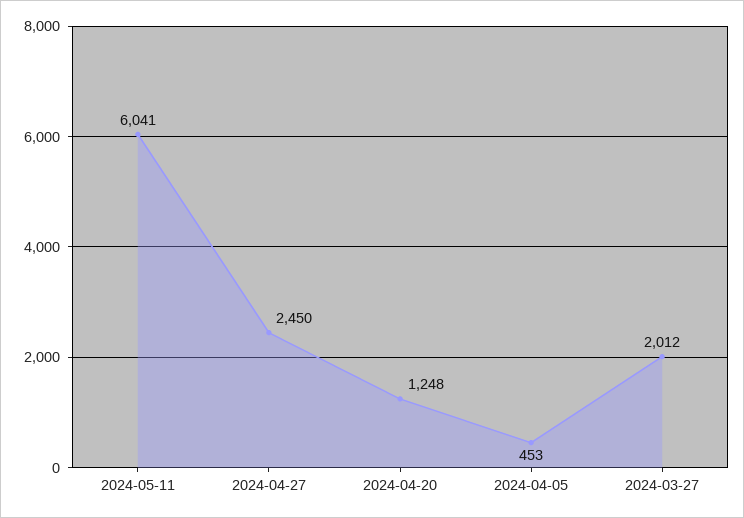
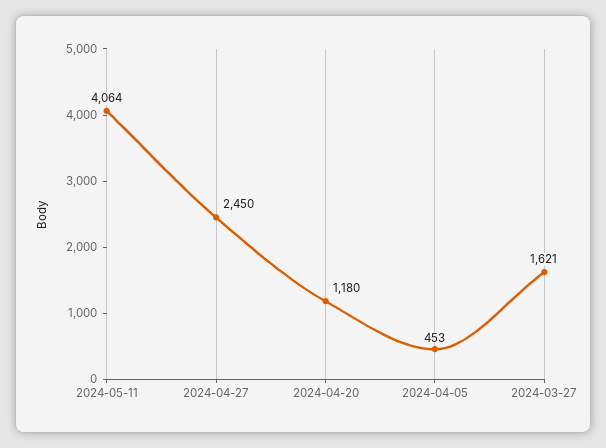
2024-05-11: 6041 -> 4064
2024-04-20: 1248 -> 1180
2024-03-27: 2012 -> 1621

